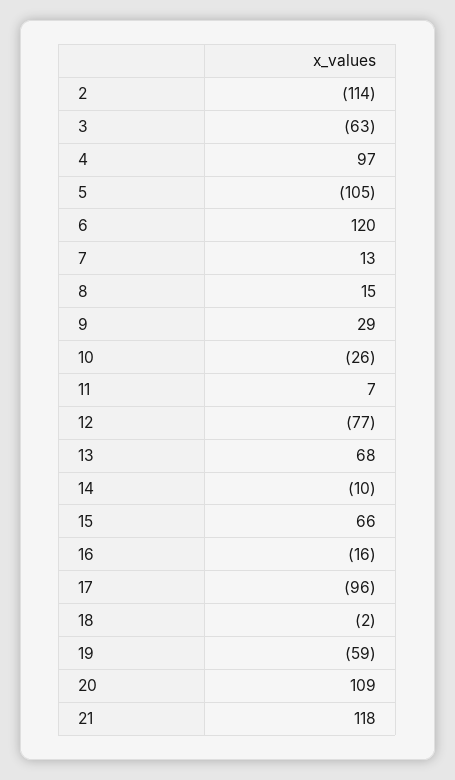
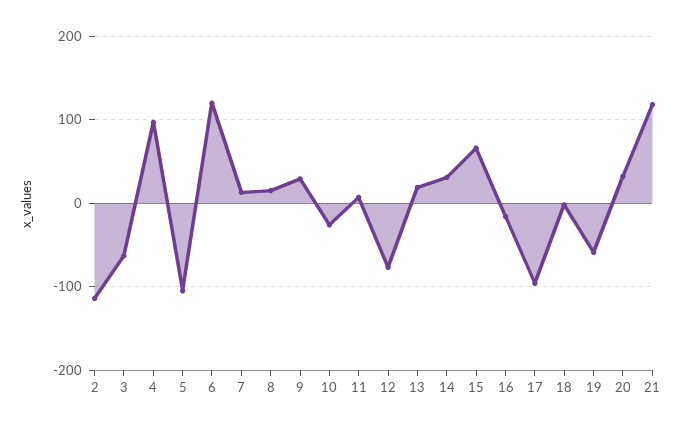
13: 68 -> 20
14: -10 -> 30
20: 109 -> 30

